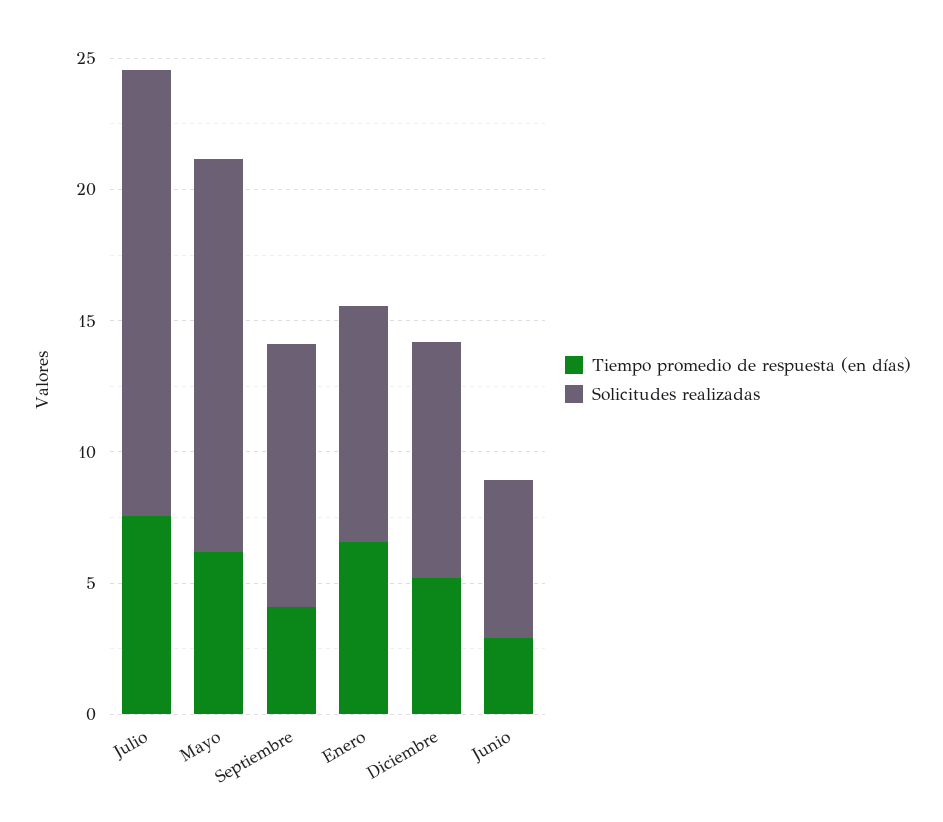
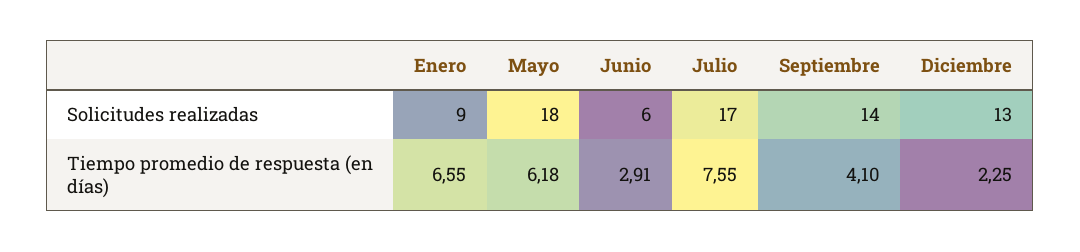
Solicitudes realizadas, Mayo: 15 -> 18
Solicitudes realizadas, Septiembre: 10 -> 14
Tiempo promedio de respuesta (en días), Diciembre: 5 -> 2.25
Solicitudes realizadas, Diciembre: 9 -> 13

